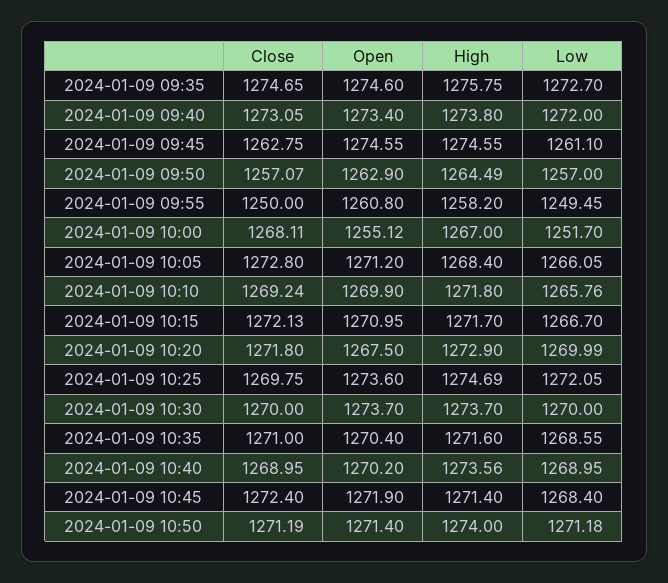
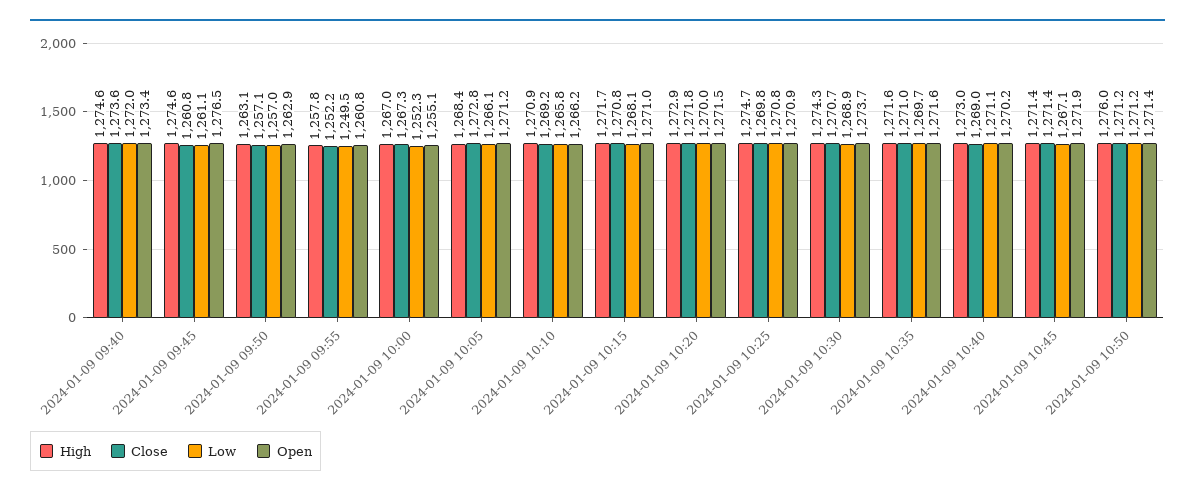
Close, 2024-01-09 09:35: 1274.65 -> none
Open, 2024-01-09 09:35: 1274.6 -> none
High, 2024-01-09 09:35: 1275.75 -> none
Low, 2024-01-09 09:35: 1272.7 -> none
Close, 2024-01-09 09:40: 1273.05 -> 1273.6
High, 2024-01-09 09:40: 1273.8 -> 1274.6
Close, 2024-01-09 09:45: 1262.75 -> 1260.8
Open, 2024-01-09 09:45: 1274.55 -> 1276.5
High, 2024-01-09 09:50: 1264.49 -> 1263.1
Close, 2024-01-09 09:55: 1250 -> 1252.2
High, 2024-01-09 09:55: 1258.2 -> 1257.8
Close, 2024-01-09 10:00: 1268.11 -> 1267.3
Low, 2024-01-09 10:00: 1251.7 -> 1252.3
Open, 2024-01-09 10:10: 1269.9 -> 1266.2
High, 2024-01-09 10:10: 1271.8 -> 1270.9
Close, 2024-01-09 10:15: 1272.13 -> 1270.8
Low, 2024-01-09 10:15: 1266.7 -> 1268.1
Open, 2024-01-09 10:20: 1267.5 -> 1271.5
Open, 2024-01-09 10:25: 1273.6 -> 1270.9
Low, 2024-01-09 10:25: 1272.05 -> 1270.8
Close, 2024-01-09 10:30: 1270 -> 1270.7
High, 2024-01-09 10:30: 1273.7 -> 1274.3
Low, 2024-01-09 10:30: 1270 -> 1268.9
Open, 2024-01-09 10:35: 1270.4 -> 1271.6
Low, 2024-01-09 10:35: 1268.55 -> 1269.7
High, 2024-01-09 10:40: 1273.56 -> 1273
Low, 2024-01-09 10:40: 1268.95 -> 1271.1
Close, 2024-01-09 10:45: 1272.4 -> 1271.4
Low, 2024-01-09 10:45: 1268.4 -> 1267.1
High, 2024-01-09 10:50: 1274 -> 1276

